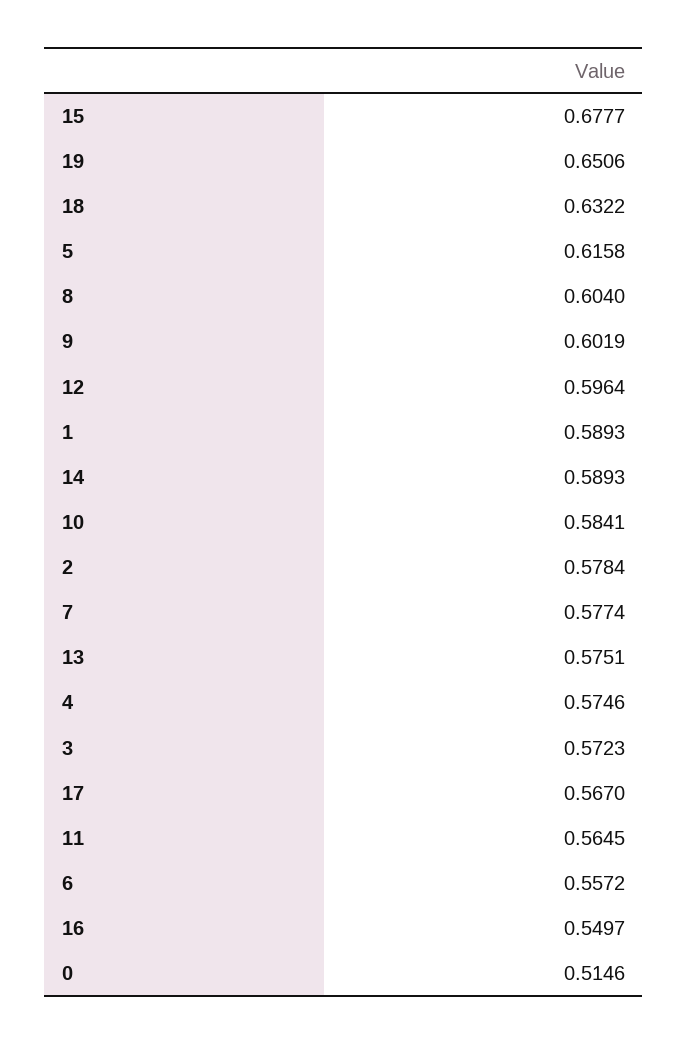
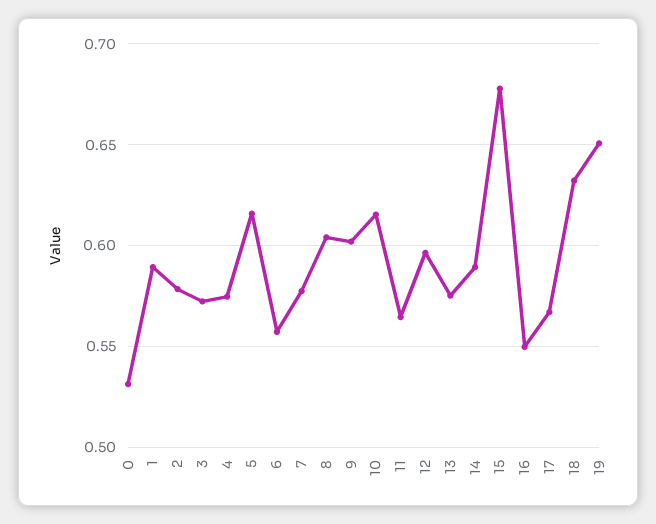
10: 0.5841 -> 0.615
0: 0.5146 -> 0.53

